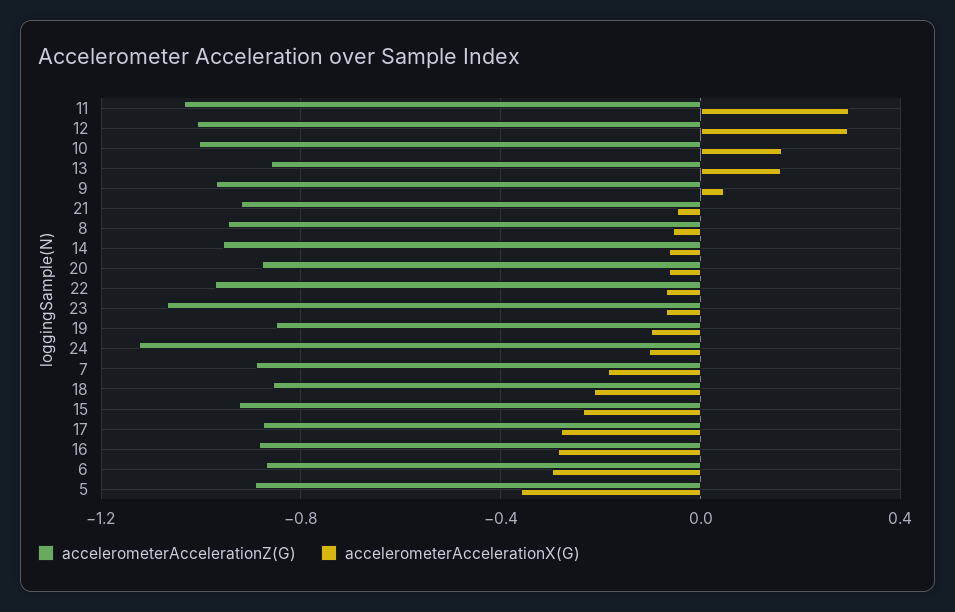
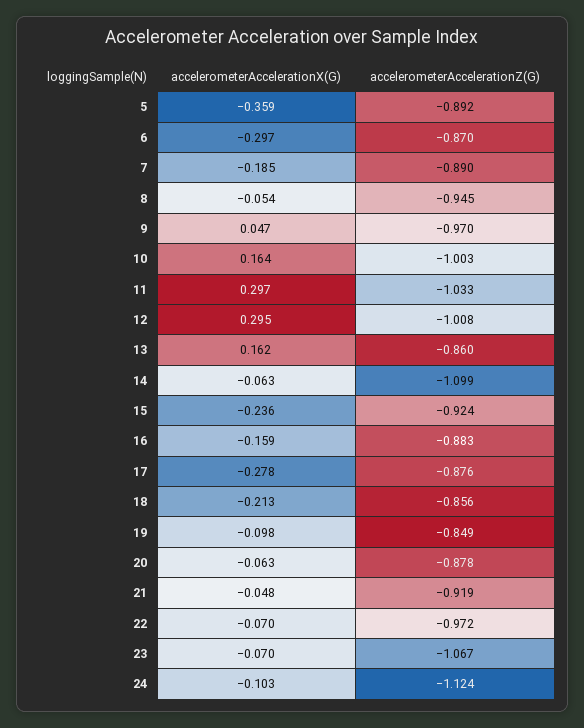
accelerometerAccelerationZ(G), 14: -0.95 -> -1.099
accelerometerAccelerationX(G), 16: -0.3 -> -0.159

